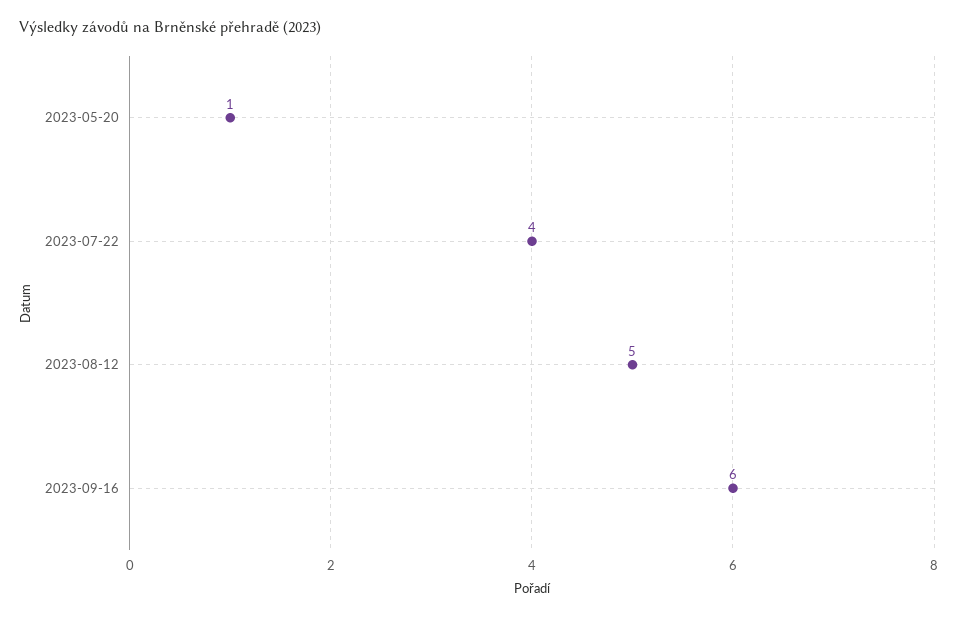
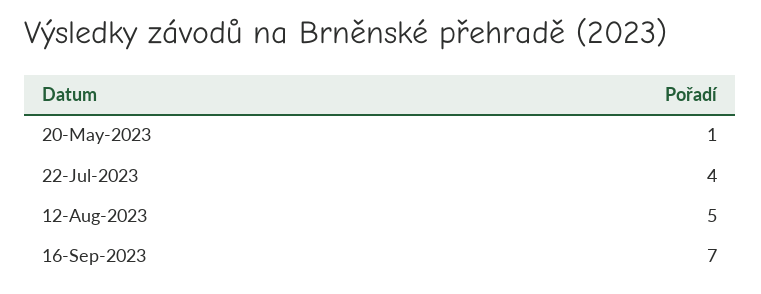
2023-09-16: 6 -> 7

